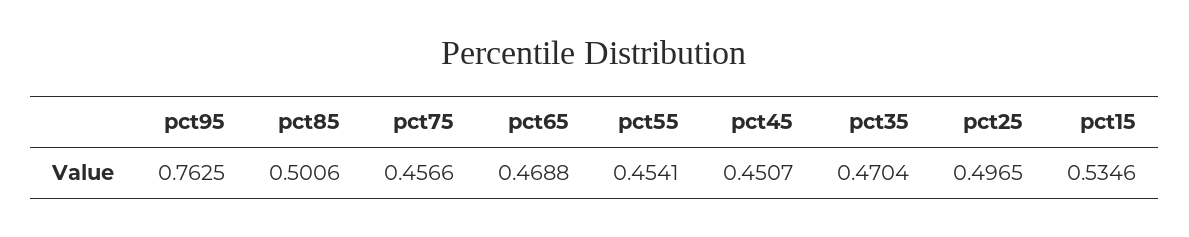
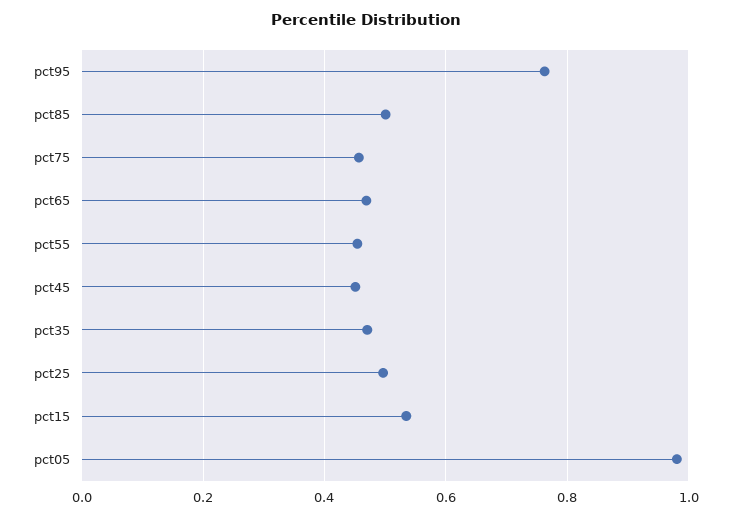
pct05: none -> 0.98

